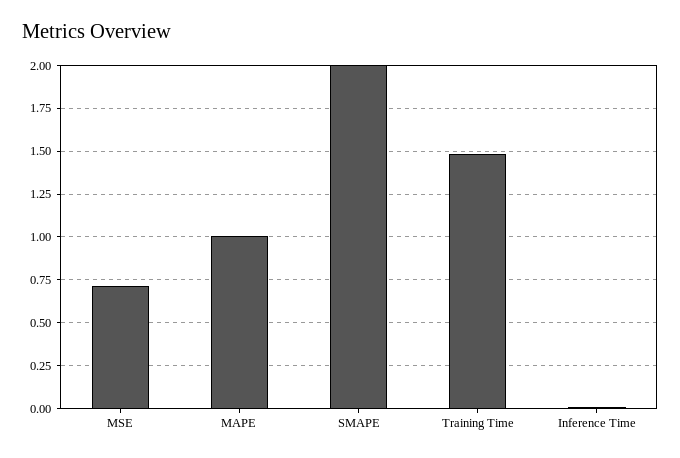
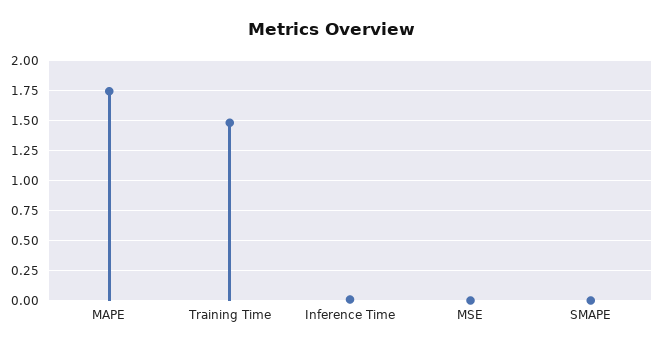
MSE: 0.7 -> 0
MAPE: 1 -> 1.75
SMAPE: 2 -> 0

